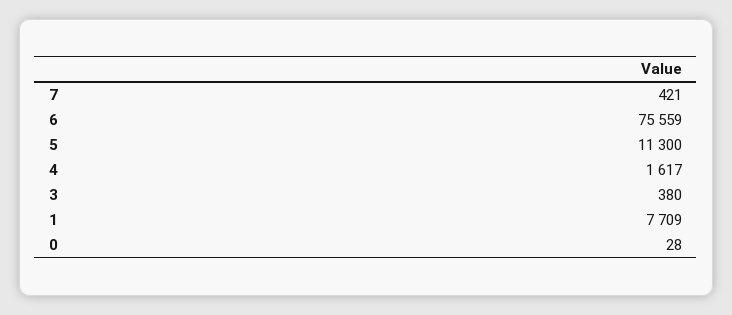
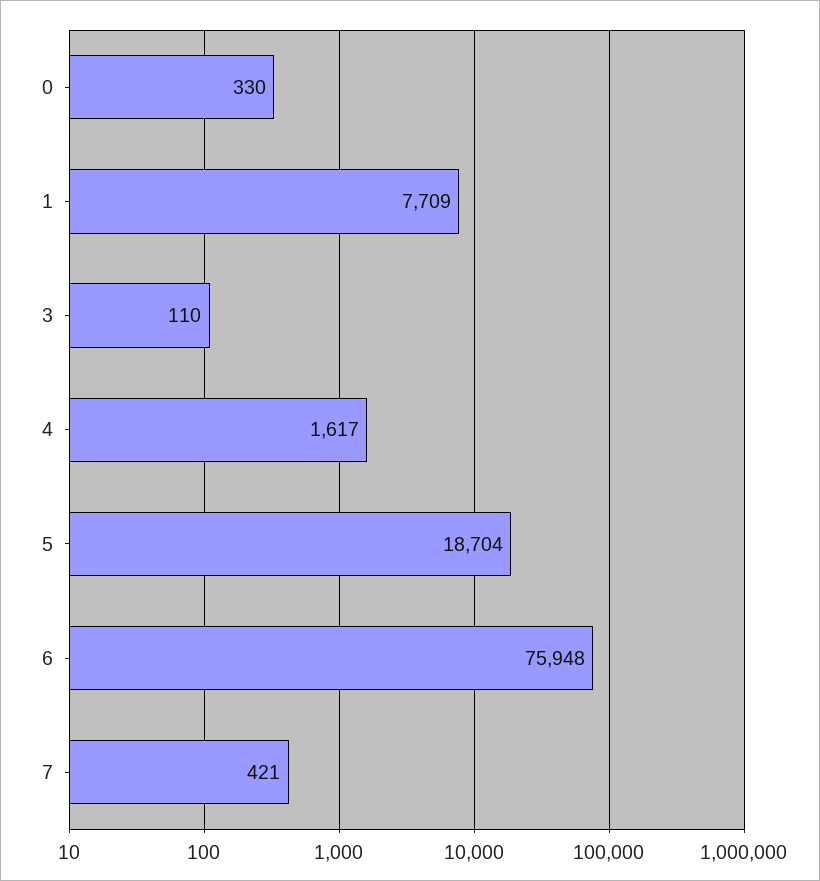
6: 75559 -> 75948
5: 11300 -> 18704
3: 380 -> 110
0: 28 -> 330

